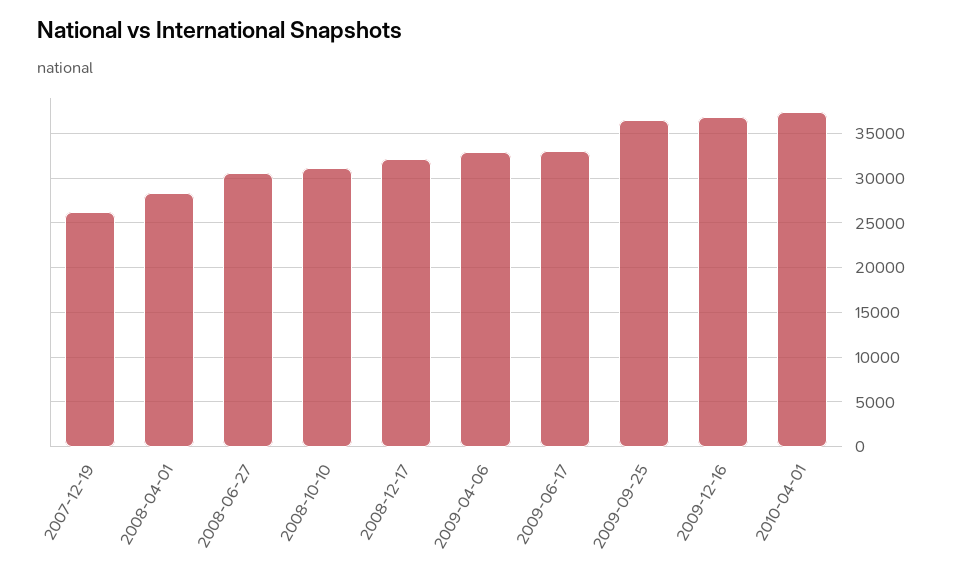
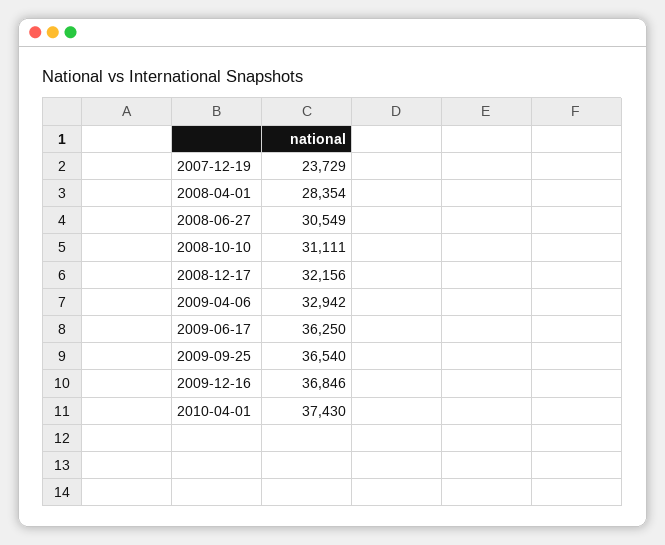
2007-12-19: 26000 -> 23729
2009-06-17: 33000 -> 36250

